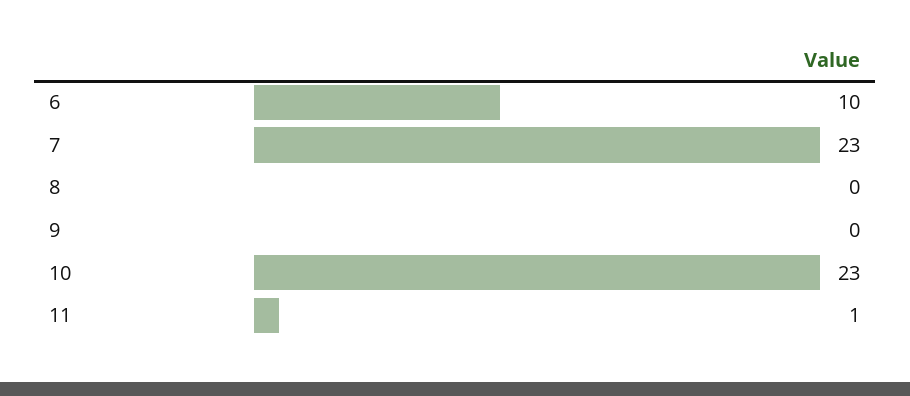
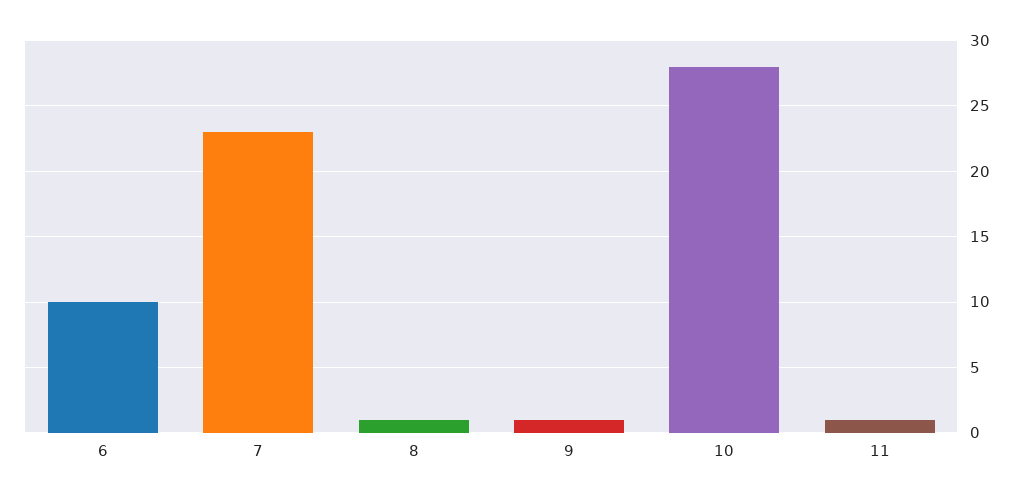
8: 0 -> 1
9: 0 -> 1
10: 23 -> 28

